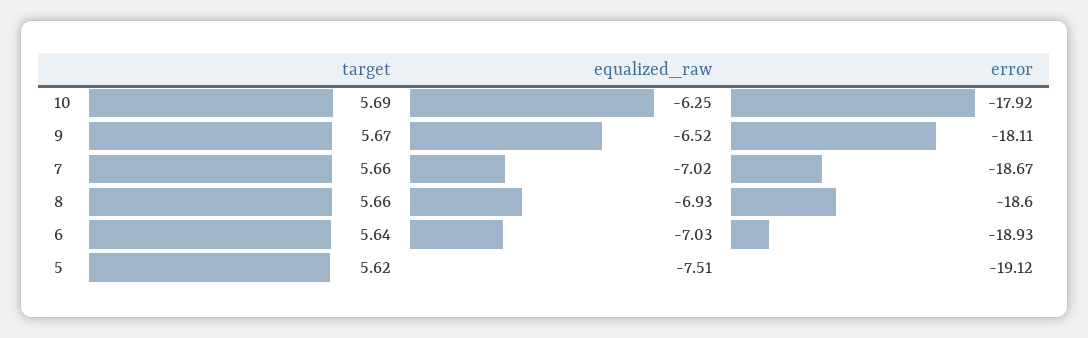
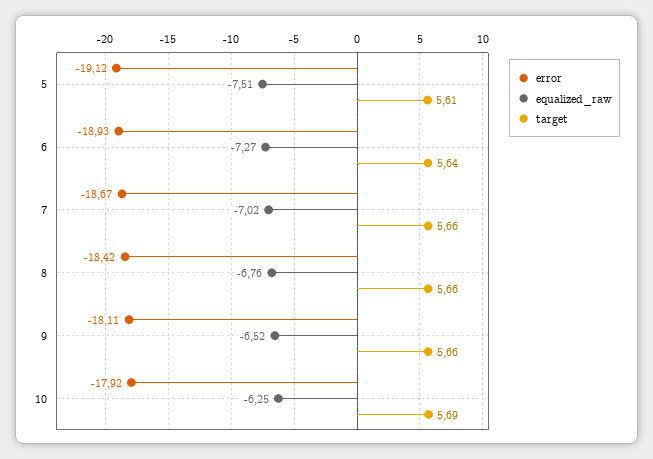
target, 9: 5.67 -> 5.66
equalized_raw, 8: -6.93 -> -6.76
error, 8: -18.6 -> -18.42
equalized_raw, 6: -7.03 -> -7.27
target, 5: 5.62 -> 5.61

